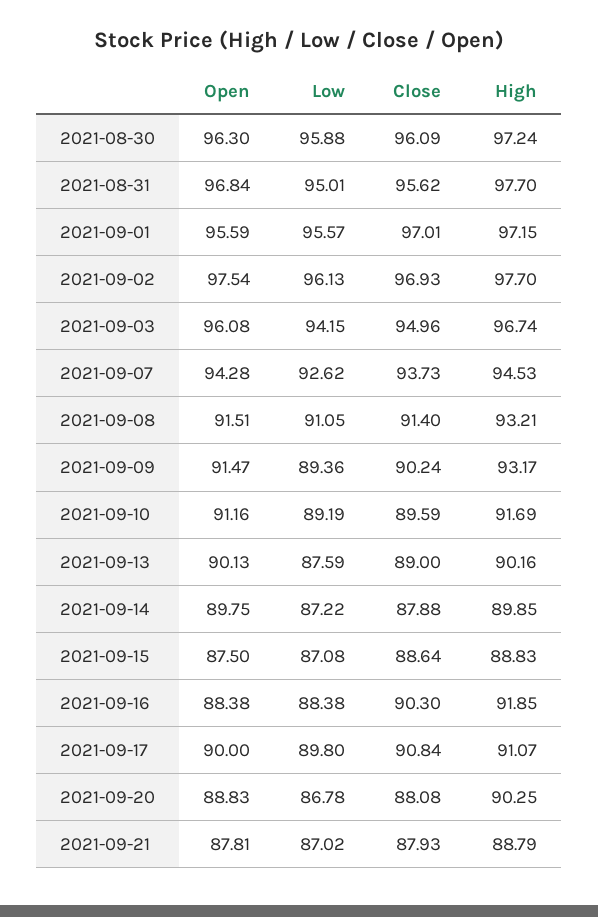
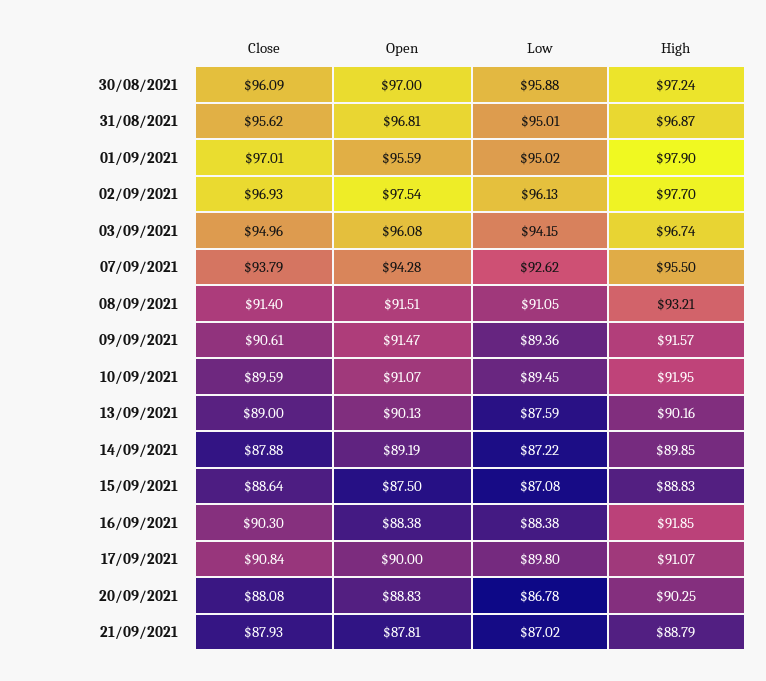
Open, 2021-08-30: 96.3 -> 97
Open, 2021-08-31: 96.84 -> 96.81
High, 2021-08-31: 97.7 -> 96.87
Low, 2021-09-01: 95.57 -> 95.02
High, 2021-09-01: 97.15 -> 97.9
Close, 2021-09-07: 93.73 -> 93.79
High, 2021-09-07: 94.53 -> 95.5
Close, 2021-09-09: 90.24 -> 90.61
High, 2021-09-09: 93.17 -> 91.57
Open, 2021-09-10: 91.16 -> 91.07
Low, 2021-09-10: 89.19 -> 89.45
High, 2021-09-10: 91.69 -> 91.95
Open, 2021-09-14: 89.75 -> 89.19

